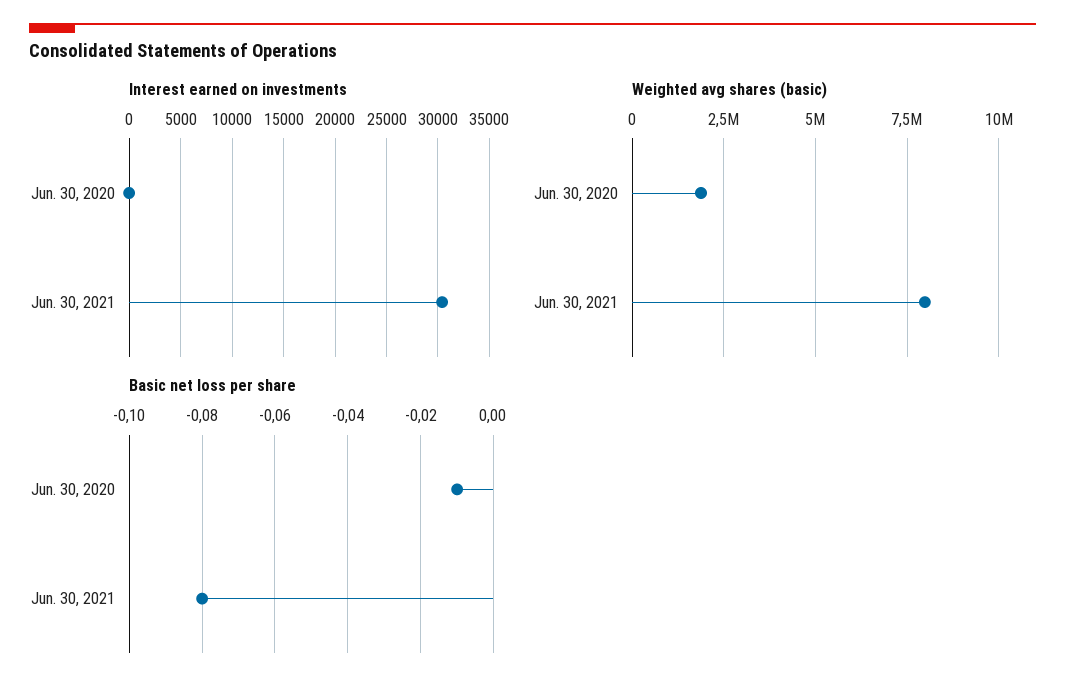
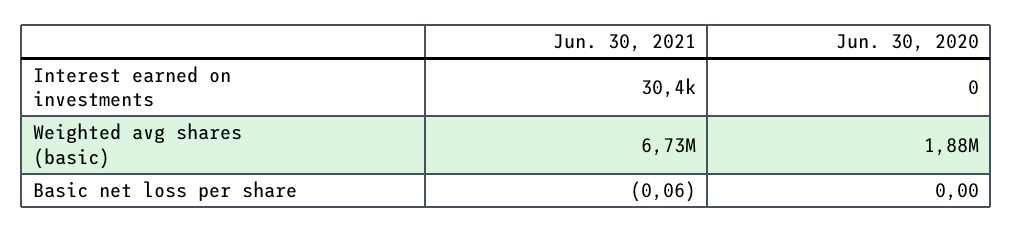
Weighted avg shares (basic), Jun. 30, 2021: 8000000 -> 6730000
Basic net loss per share, Jun. 30, 2020: -0.01 -> 0
Basic net loss per share, Jun. 30, 2021: -0.08 -> -0.06

